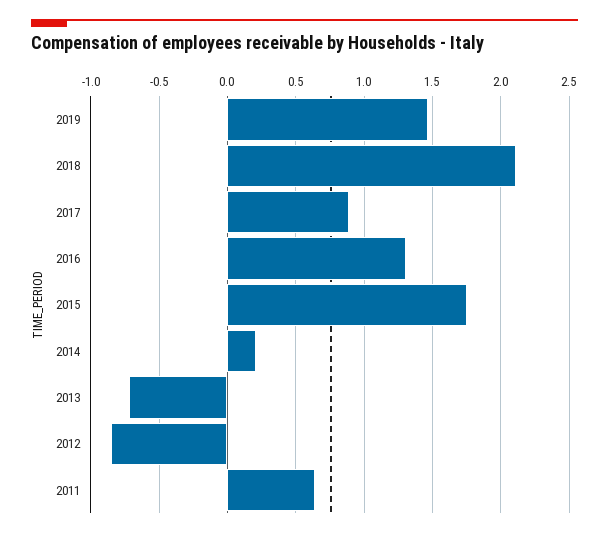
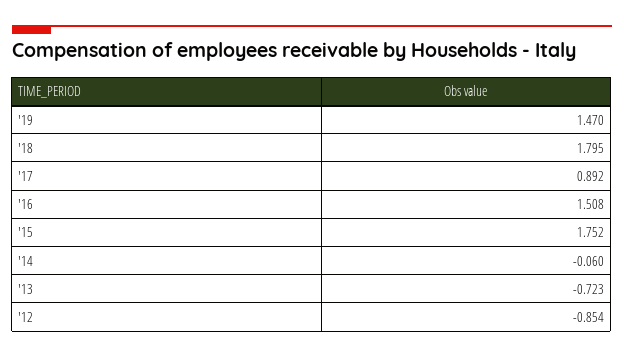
2018: 2.1 -> 1.795
2016: 1.3 -> 1.508
2014: 0.2 -> -0.06
2011: 0.65 -> none

